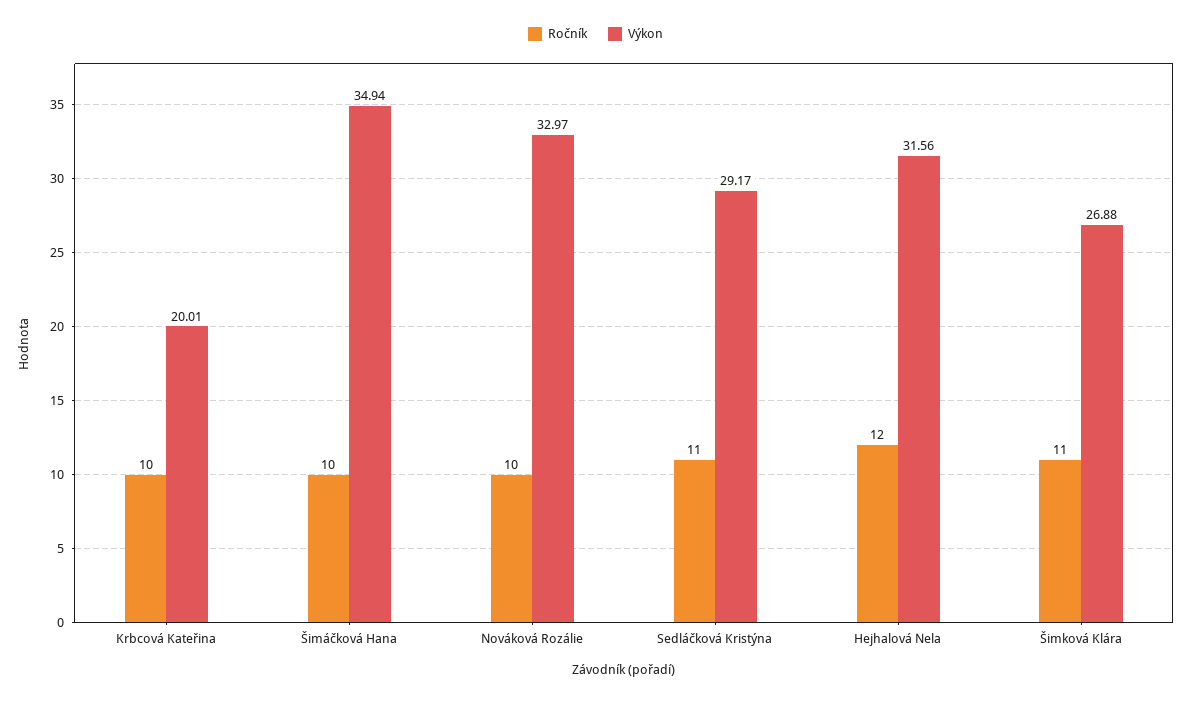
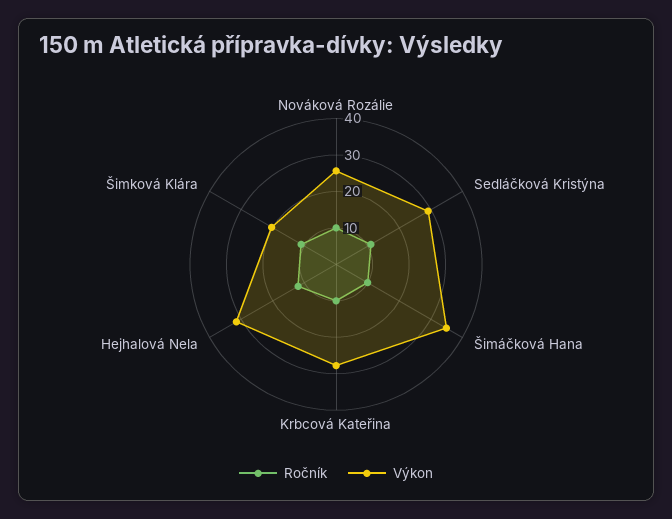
Výkon, Krbcová Kateřina: 20.01 -> 27.5
Výkon, Nováková Rozálie: 32.97 -> 25
Výkon, Šimková Klára: 26.88 -> 20

